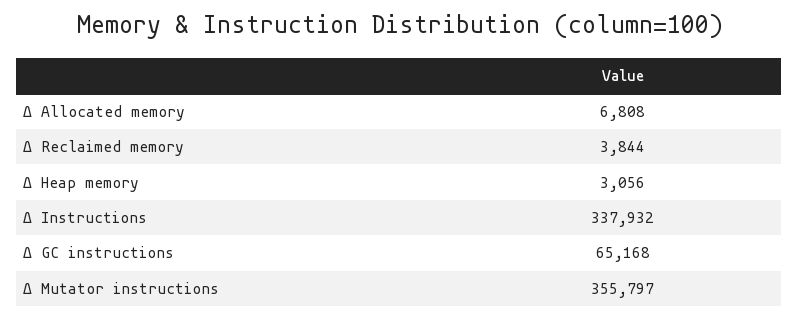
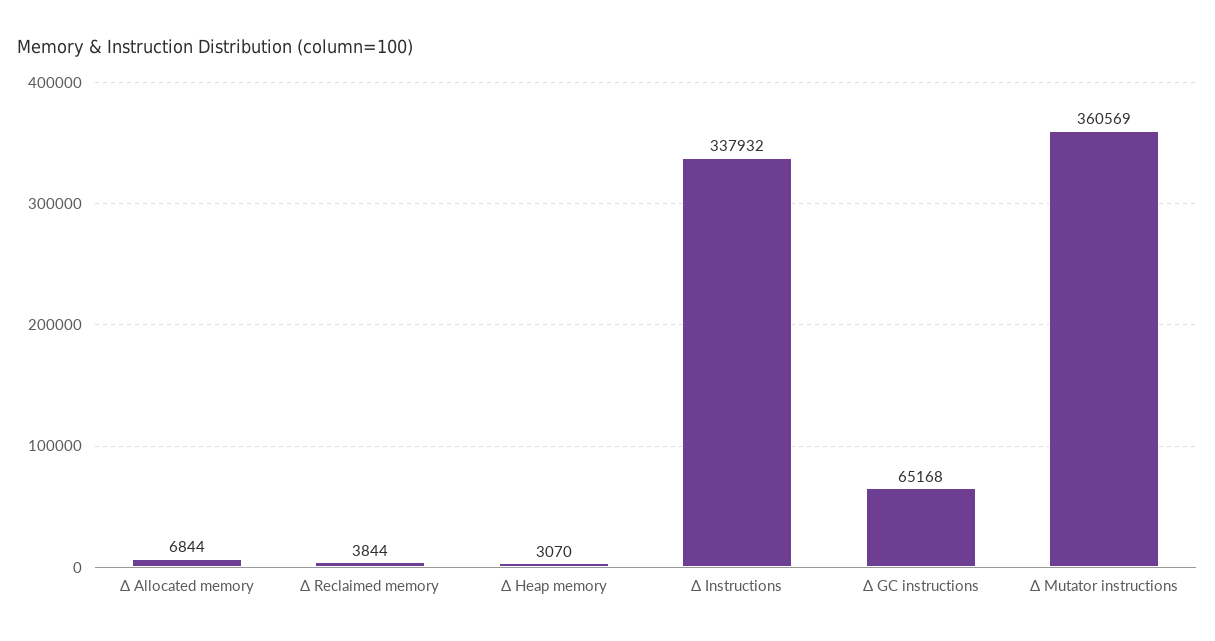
Δ Allocated memory: 6808 -> 6844
Δ Heap memory: 3056 -> 3070
Δ Mutator instructions: 355797 -> 360569

